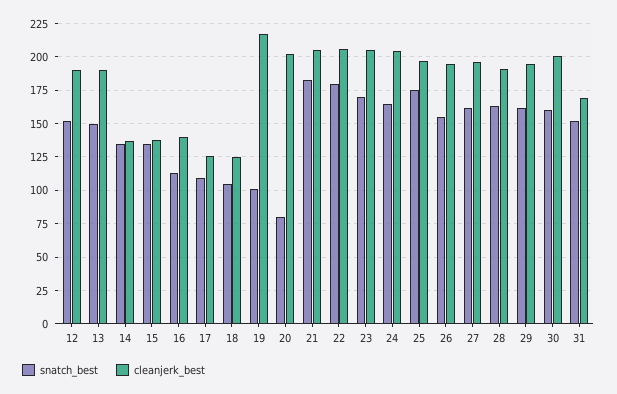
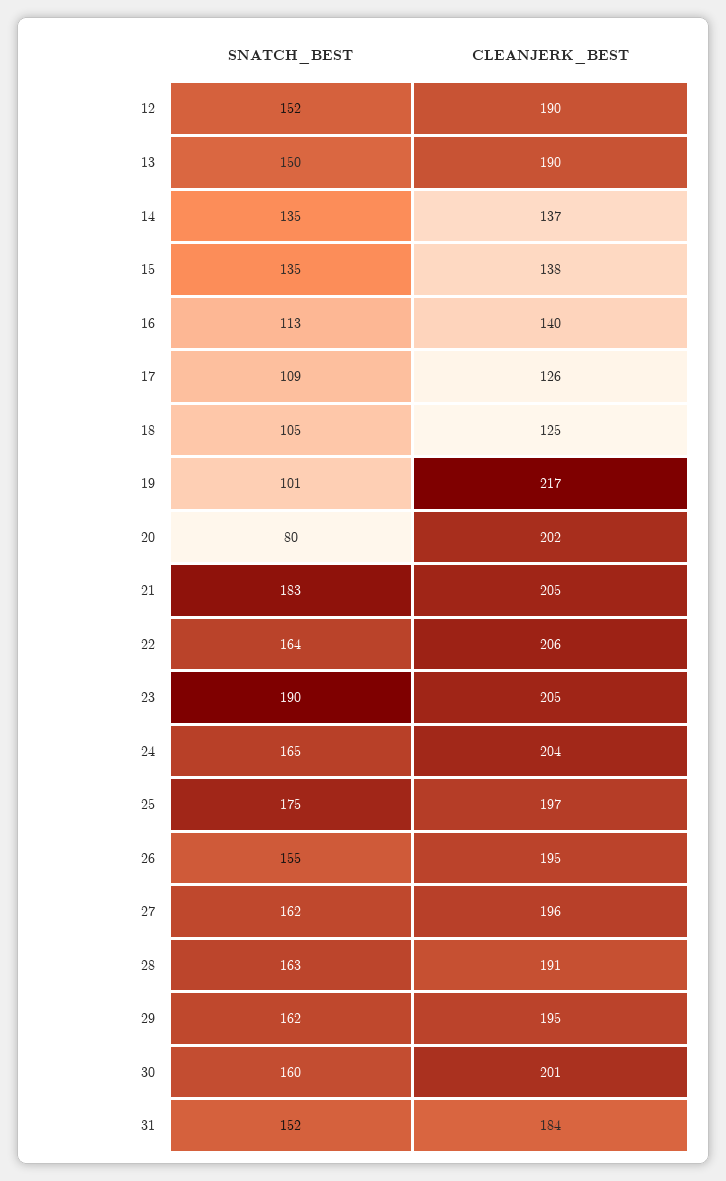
snatch_best, 22: 180 -> 164
snatch_best, 23: 170 -> 190
cleanjerk_best, 31: 170 -> 184

